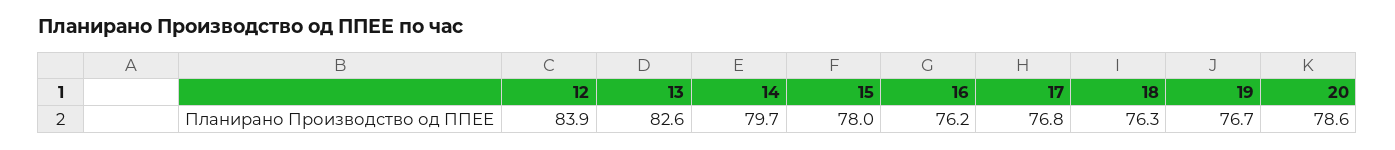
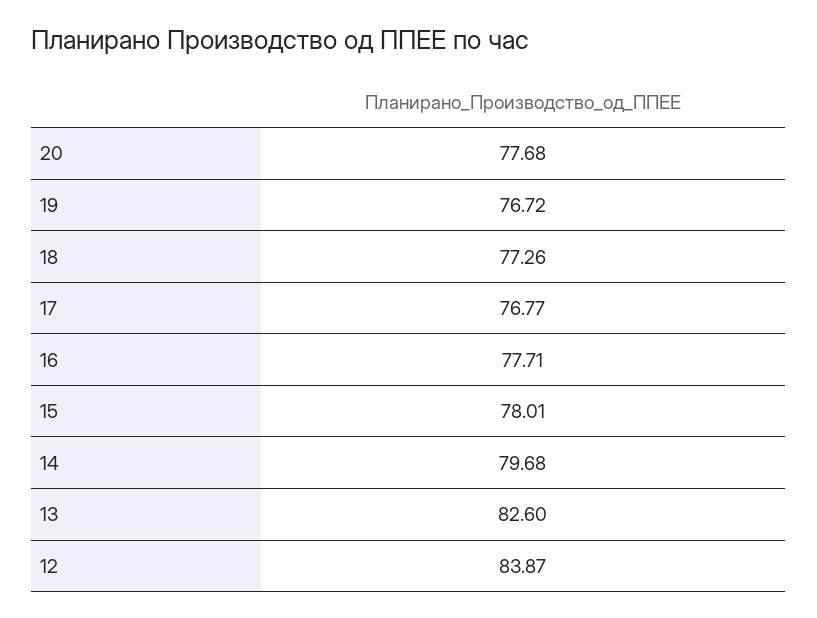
16: 76.2 -> 77.71
18: 76.3 -> 77.26
20: 78.6 -> 77.68

